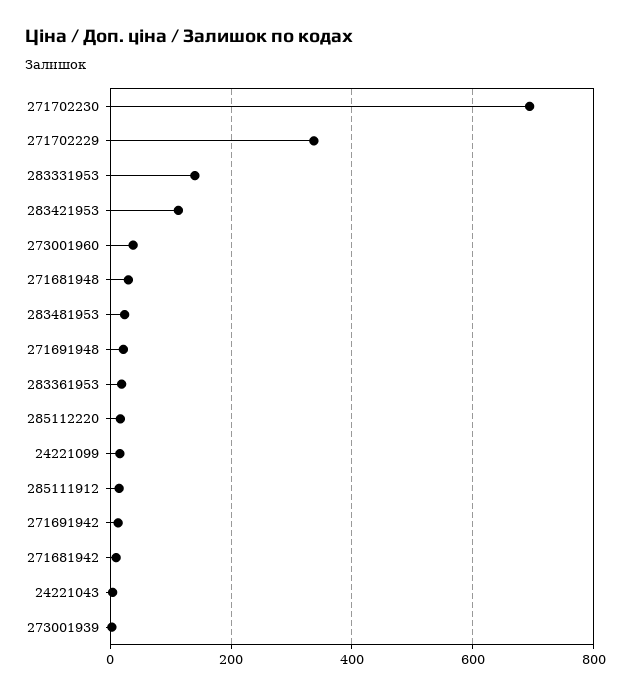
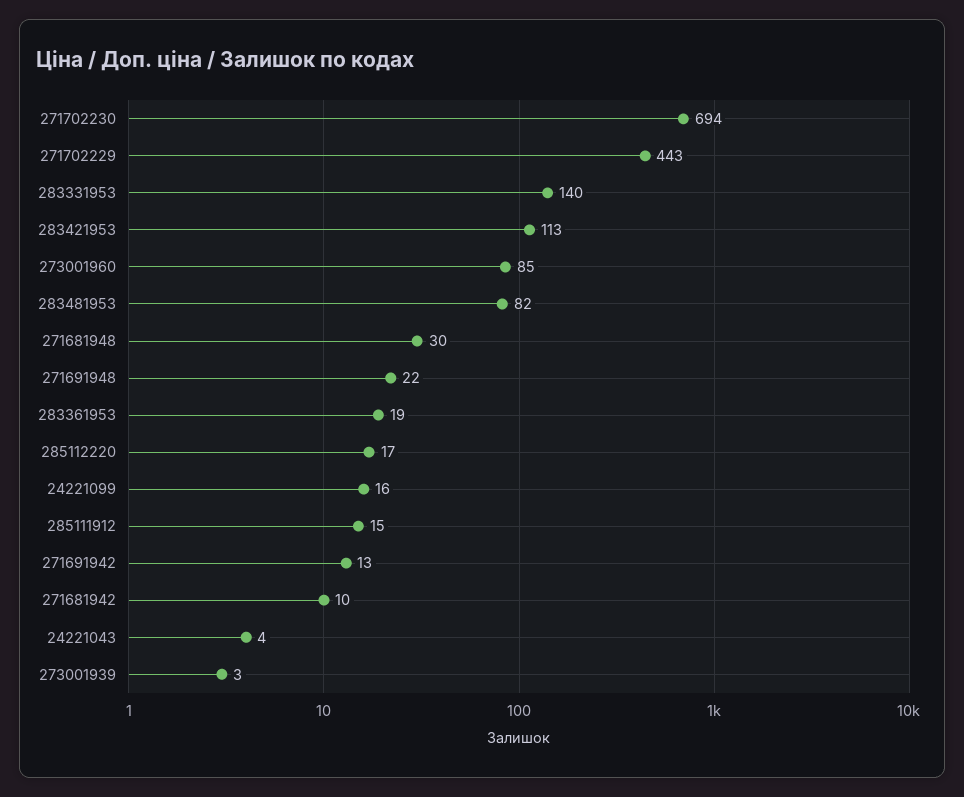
271702229: 340 -> 443
273001960: 40 -> 85
283481953: 20 -> 82

